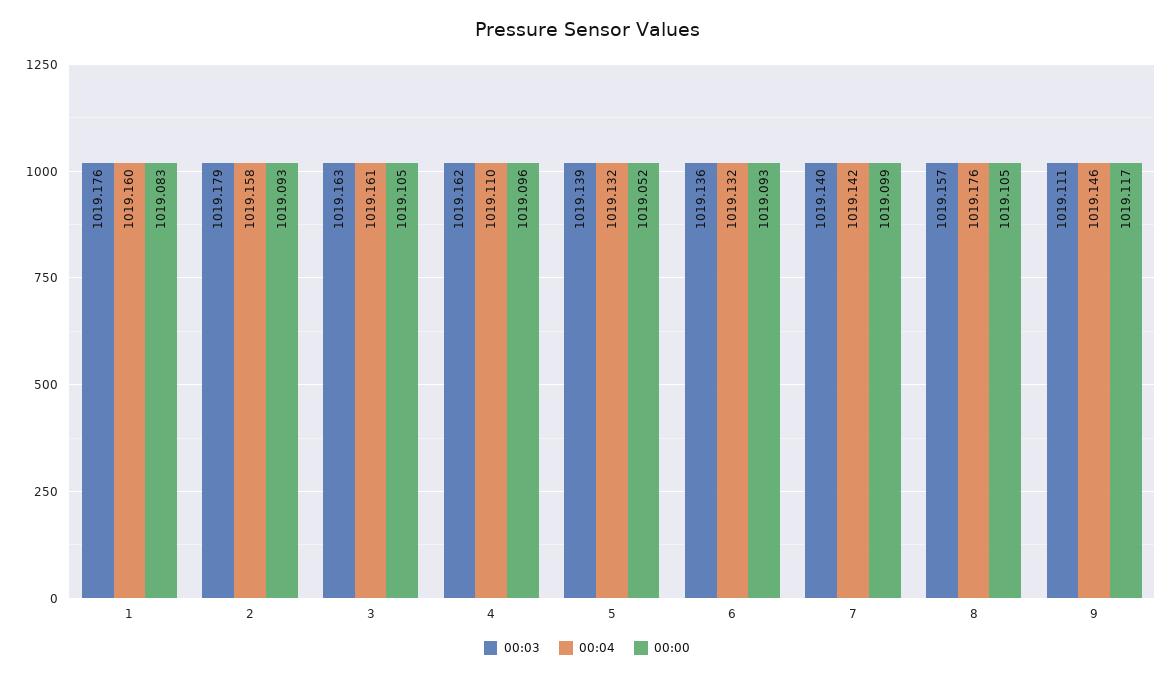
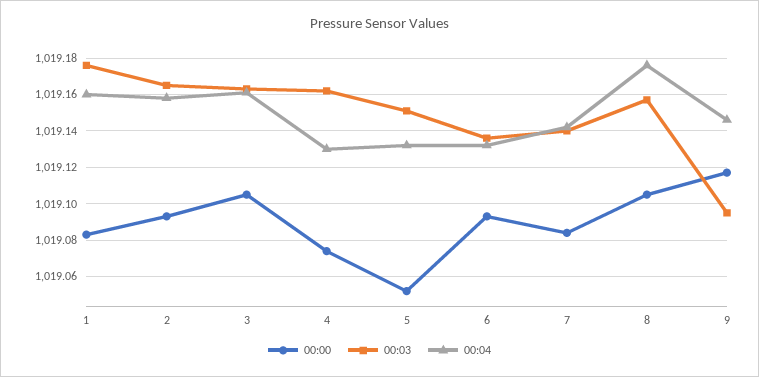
00:03, 2: 1019.179 -> 1019.165
00:04, 4: 1019.11 -> 1019.13
00:00, 4: 1019.096 -> 1019.075
00:03, 5: 1019.139 -> 1019.15
00:00, 7: 1019.099 -> 1019.085
00:03, 9: 1019.111 -> 1019.095

